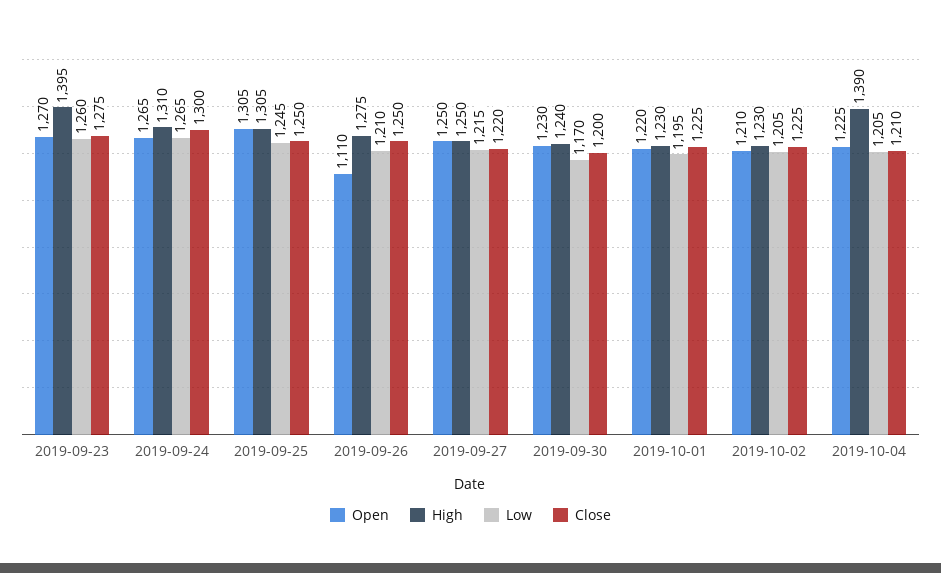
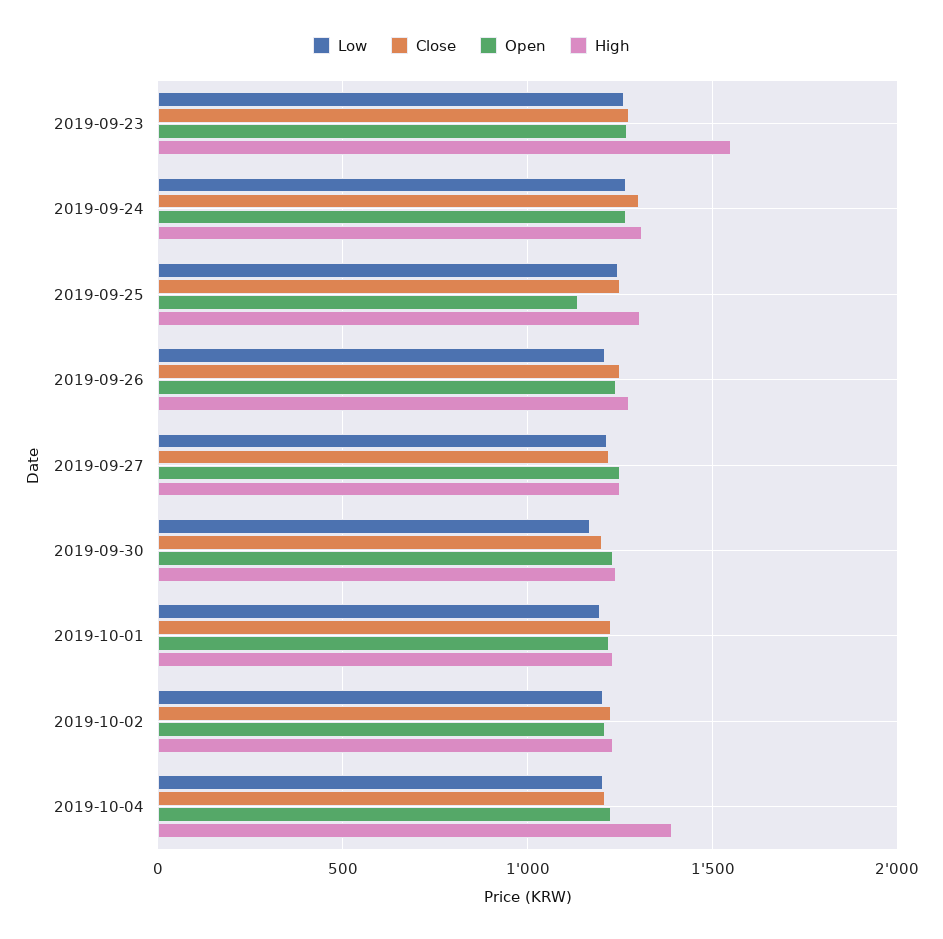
High, 2019-09-23: 1395 -> 1550
Open, 2019-09-25: 1305 -> 1150
Open, 2019-09-26: 1110 -> 1250

